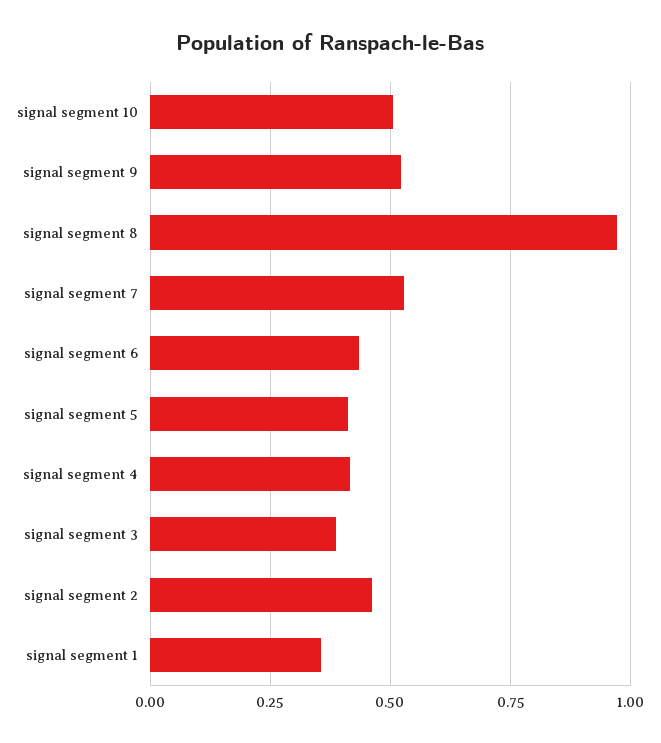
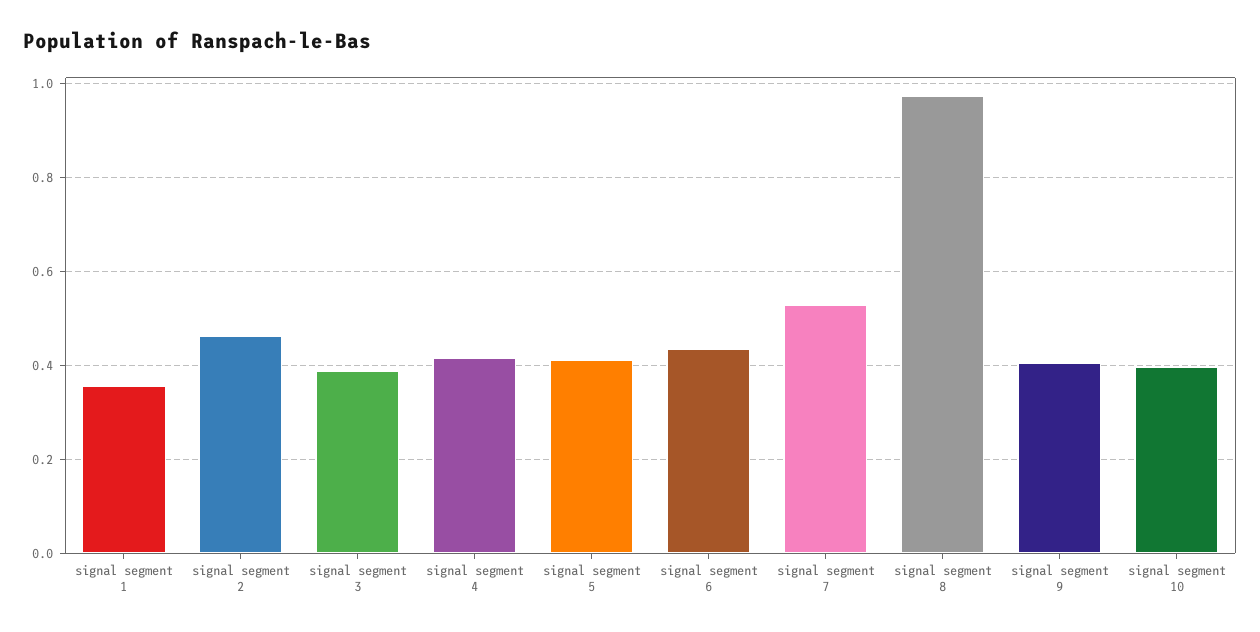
signal segment 10: 0.5 -> 0.4
signal segment 9: 0.525 -> 0.4

